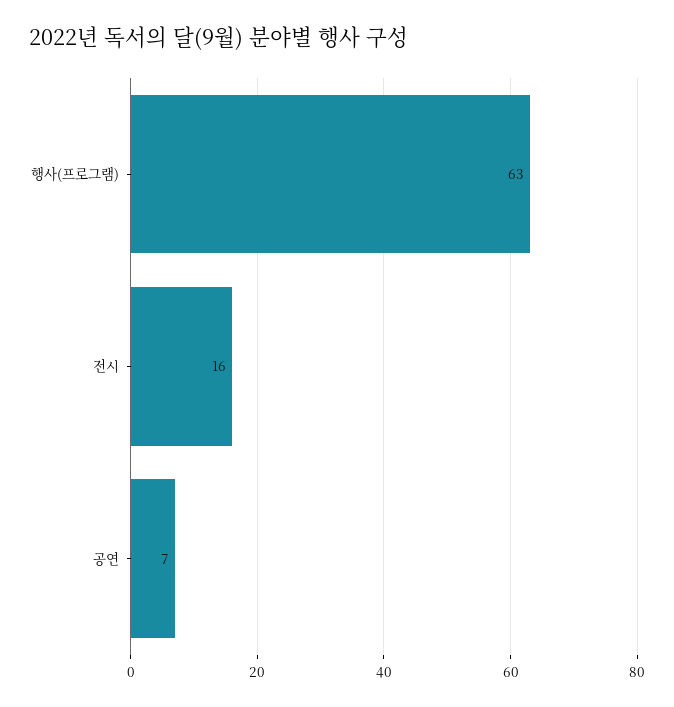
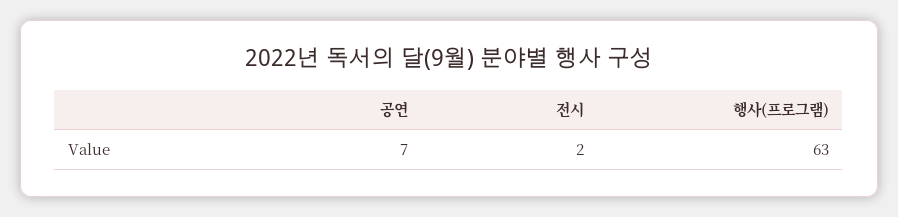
전시: 16 -> 2

